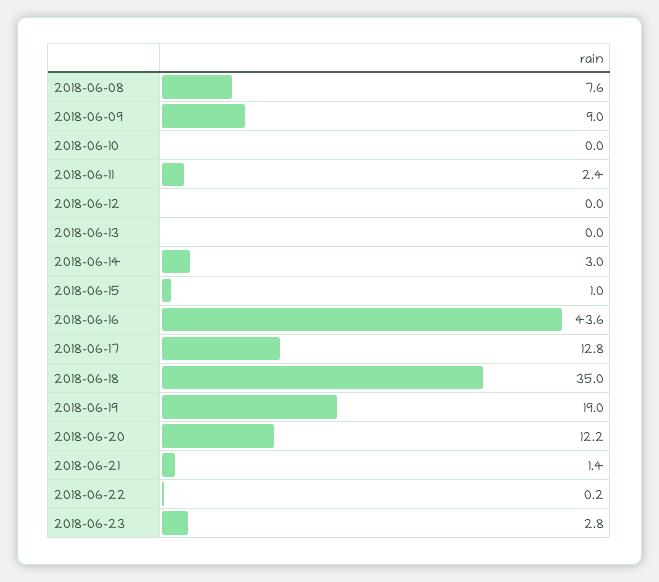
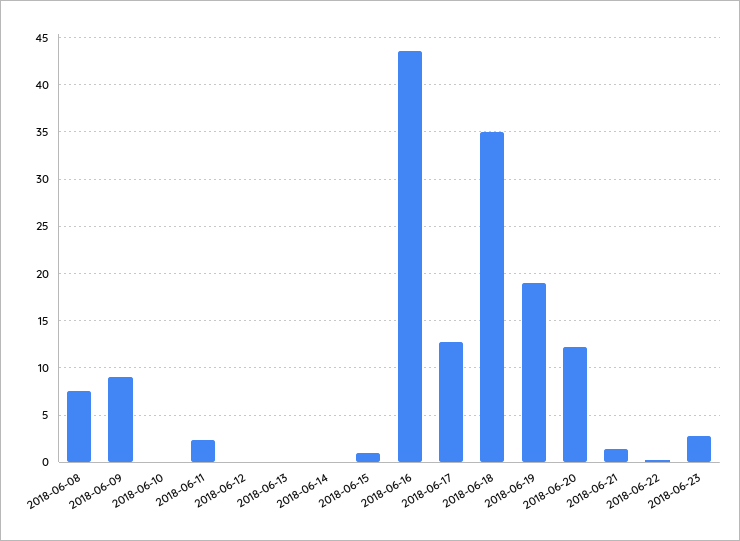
2018-06-14: 3 -> 0

